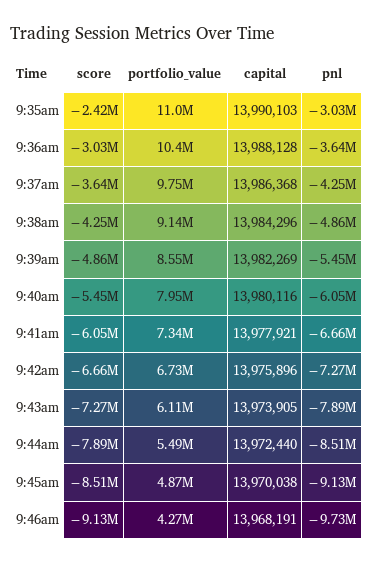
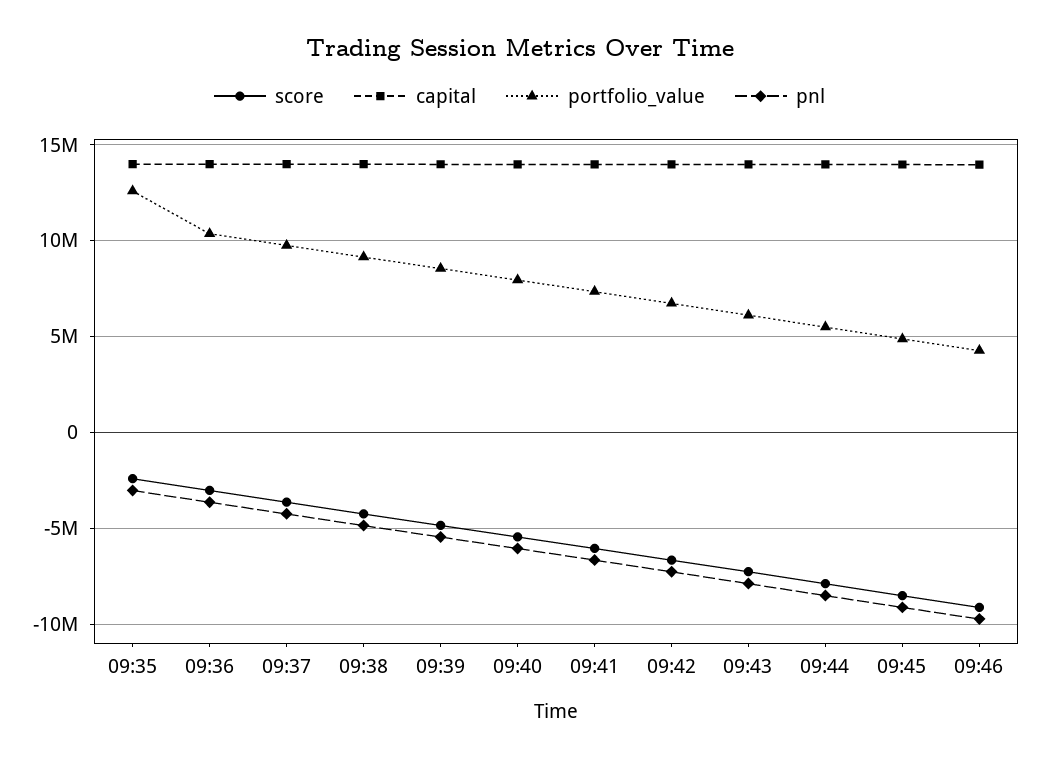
portfolio_value, 9:35am: 11000000 -> 12500000

